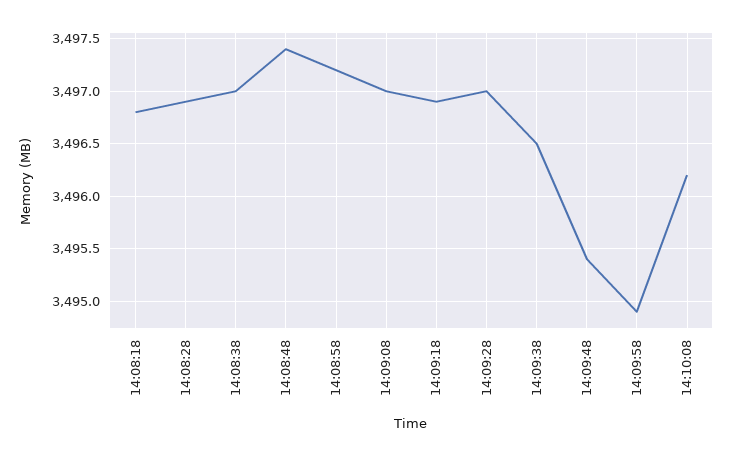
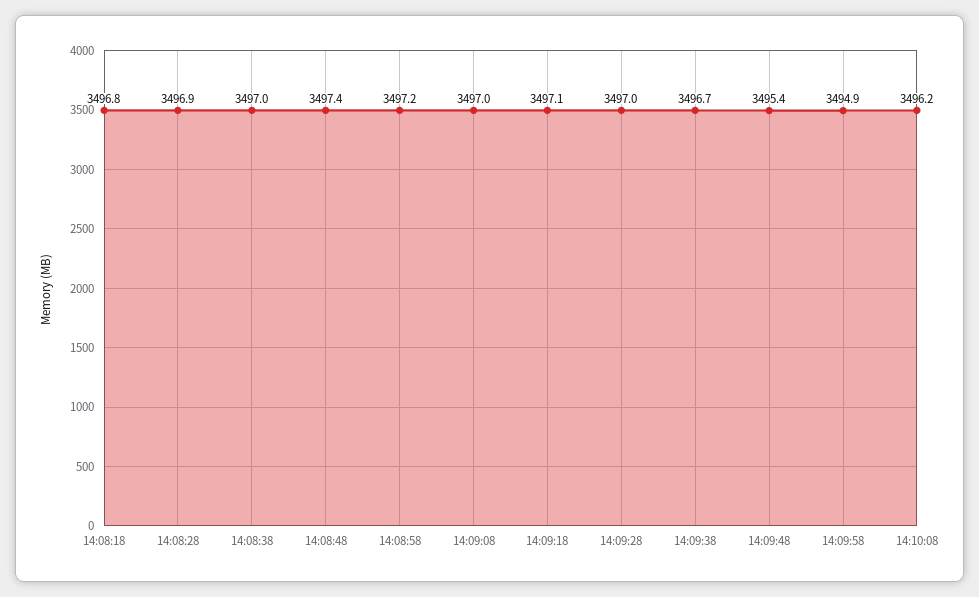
14:09:18: 3496.9 -> 3497.1
14:09:38: 3496.5 -> 3496.7

